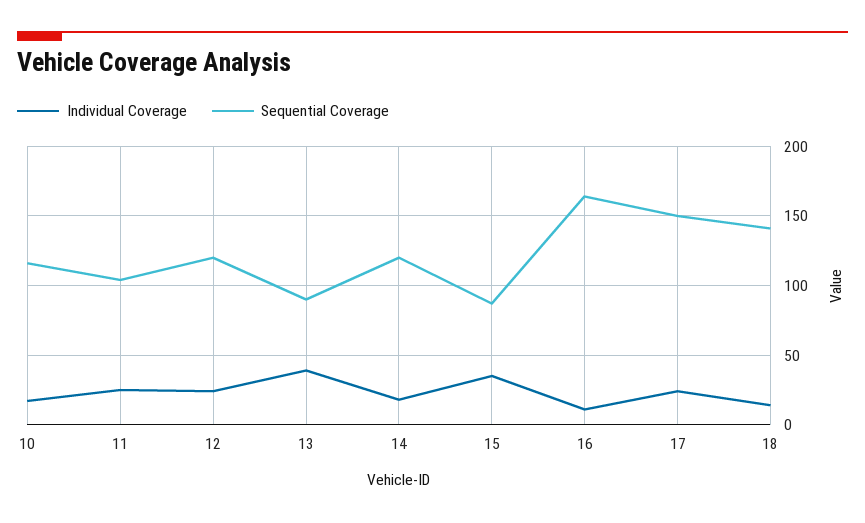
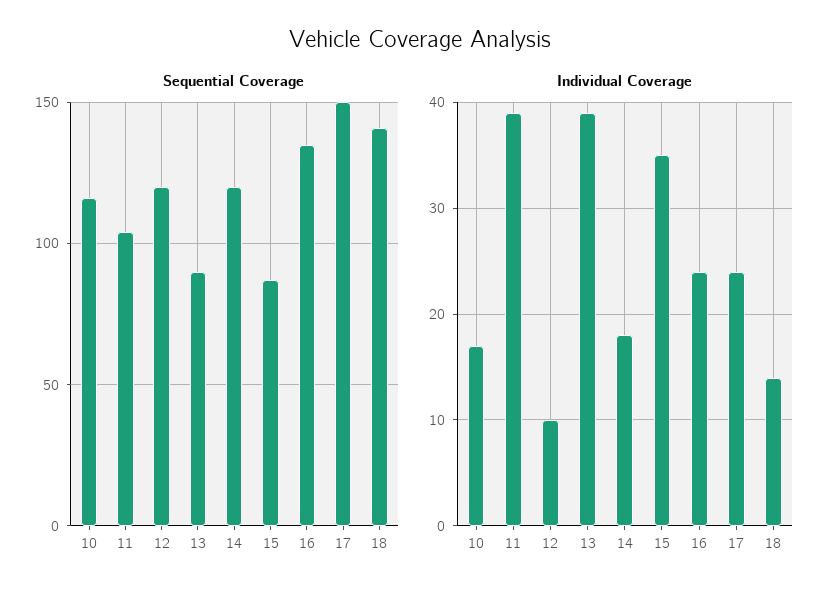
Individual Coverage, 11: 25 -> 39
Individual Coverage, 12: 25 -> 10
Individual Coverage, 16: 10 -> 24
Sequential Coverage, 16: 165 -> 135

